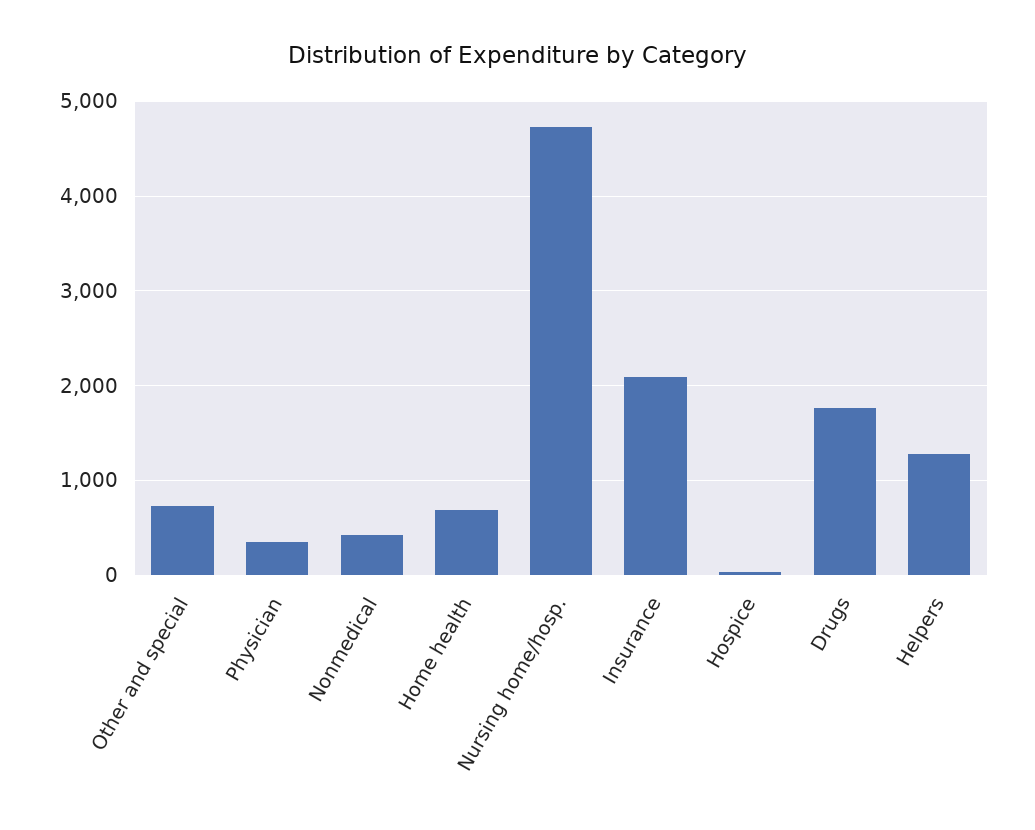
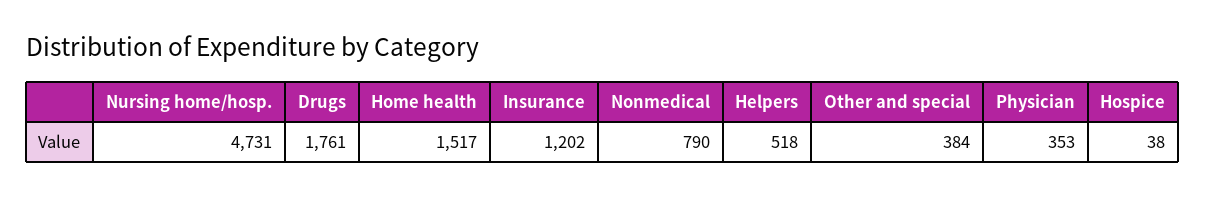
Other and special: 700 -> 384
Nonmedical: 400 -> 790
Home health: 700 -> 1517
Insurance: 2100 -> 1202
Helpers: 1300 -> 518

